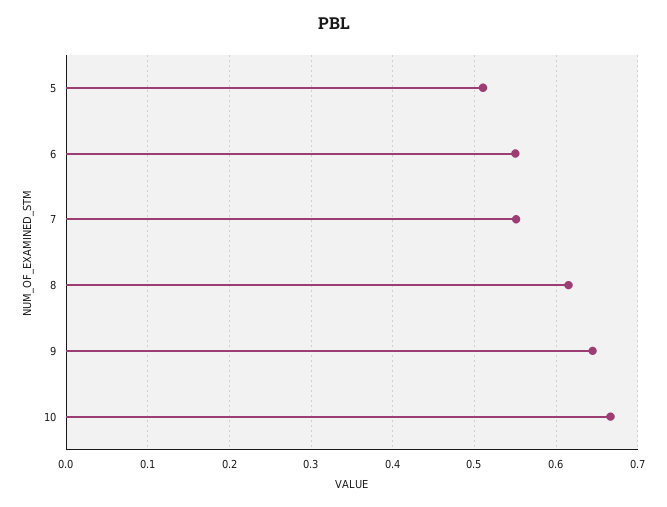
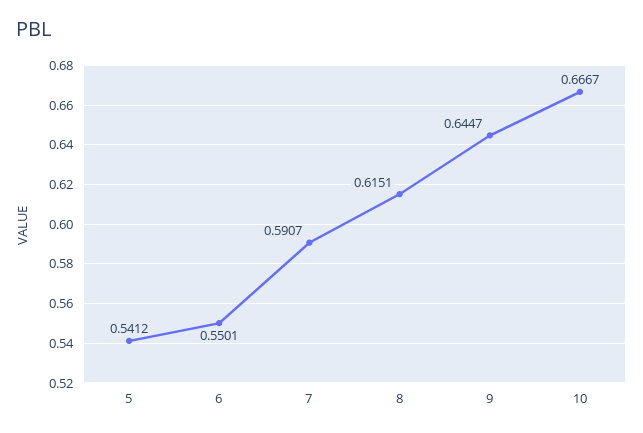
5: 0.51 -> 0.5412
7: 0.55 -> 0.5907

